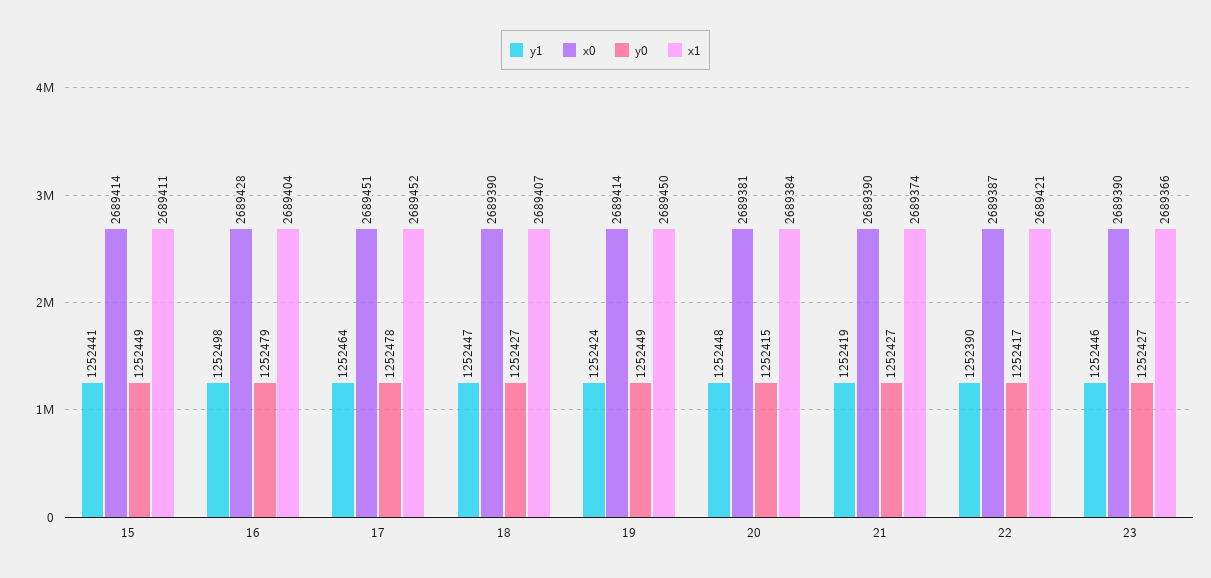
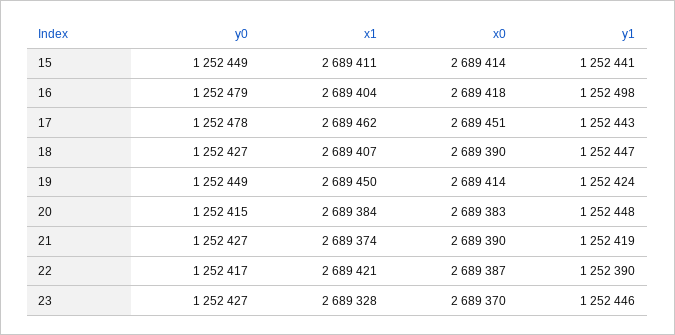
x0, 16: 2689428 -> 2689418
y1, 17: 1252464 -> 1252443
x1, 17: 2689452 -> 2689462
x0, 20: 2689381 -> 2689383
x0, 23: 2689390 -> 2689370
x1, 23: 2689366 -> 2689328

